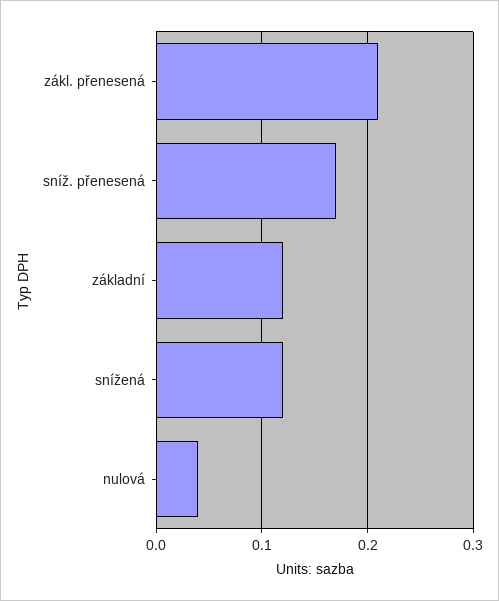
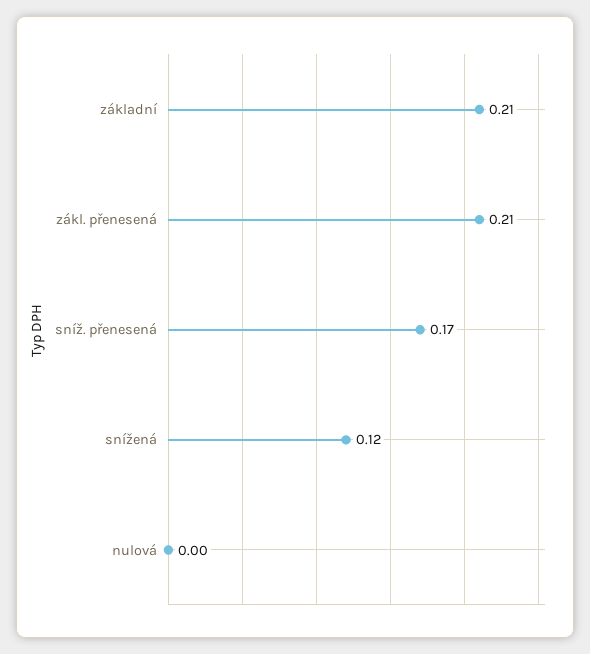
základní: 0.12 -> 0.21
nulová: 0.04 -> 0

